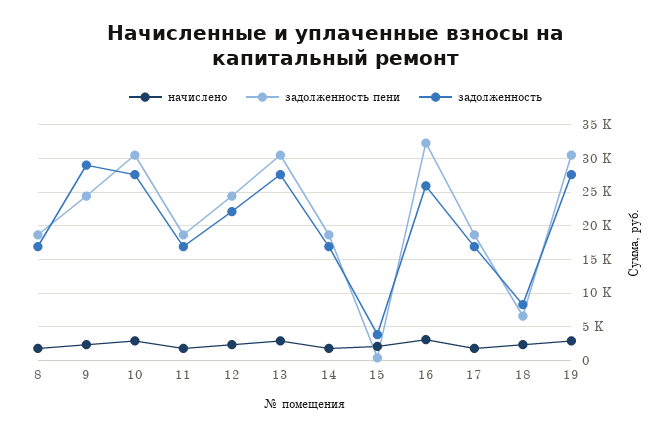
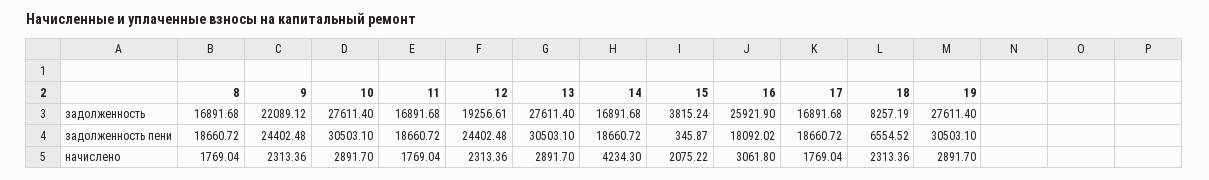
задолженность, 9: 29000 -> 22089.12
задолженность, 12: 22000 -> 19256.61
начислено, 14: 2000 -> 4234.3
задолженность пени, 16: 32000 -> 18092.02

